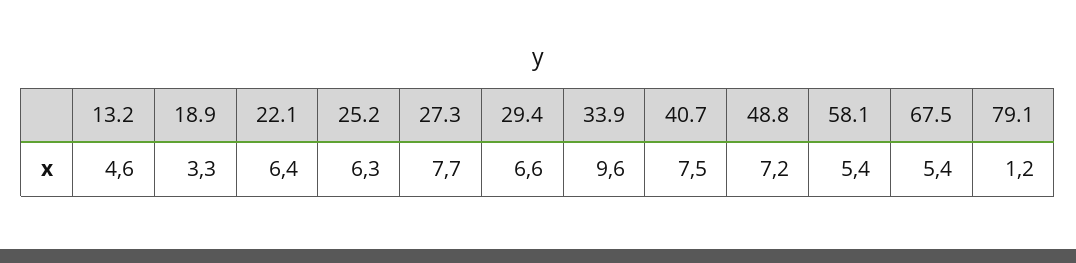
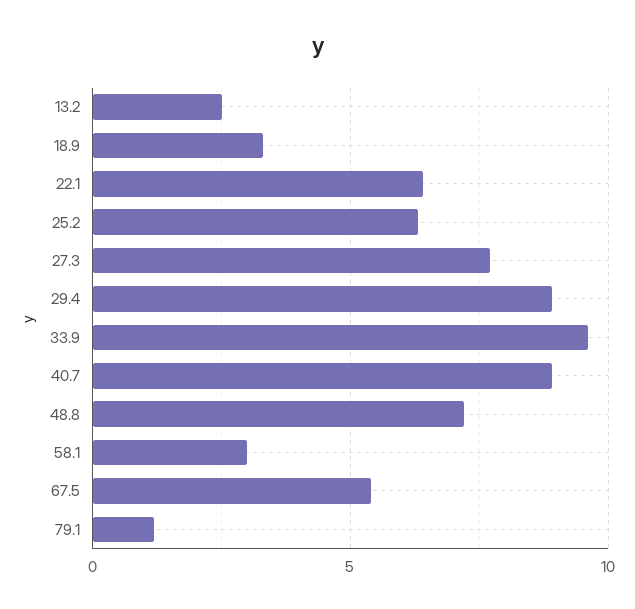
13.2: 4.6 -> 2.5
29.4: 6.6 -> 9
40.7: 7.5 -> 9
58.1: 5.4 -> 3

